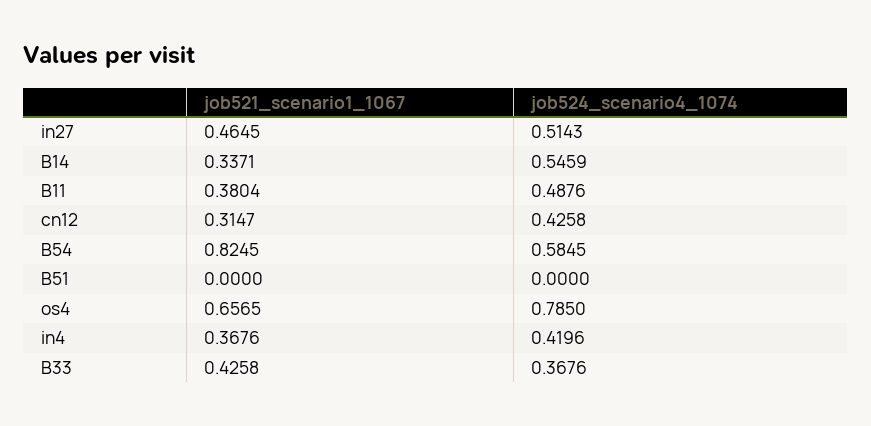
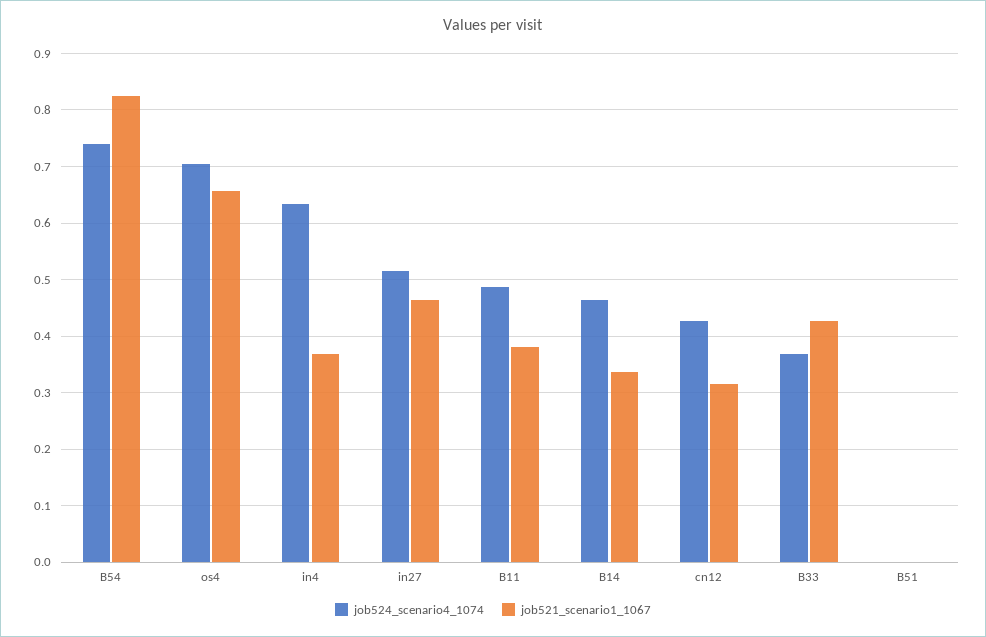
job524_scenario4_1074, B14: 0.5459 -> 0.46
job524_scenario4_1074, B54: 0.5845 -> 0.74
job524_scenario4_1074, os4: 0.785 -> 0.7
job524_scenario4_1074, in4: 0.4196 -> 0.64

